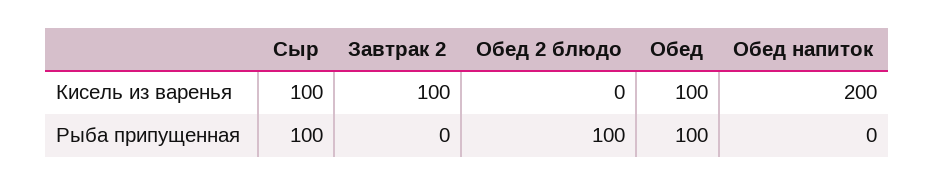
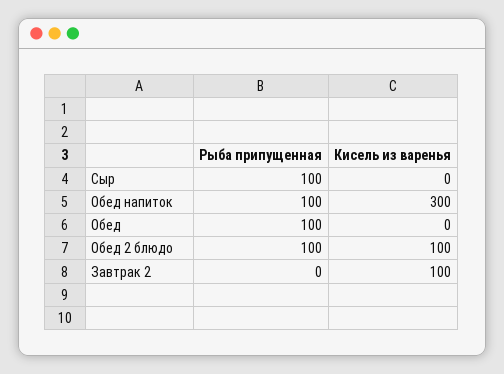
Сыр, Кисель из варенья: 100 -> 0
Обед 2 блюдо, Кисель из варенья: 0 -> 100
Обед, Кисель из варенья: 100 -> 0
Обед напиток, Кисель из варенья: 200 -> 300
Обед напиток, Рыба припущенная: 0 -> 100

